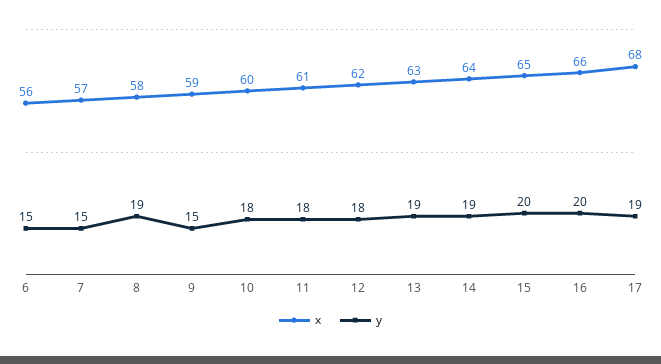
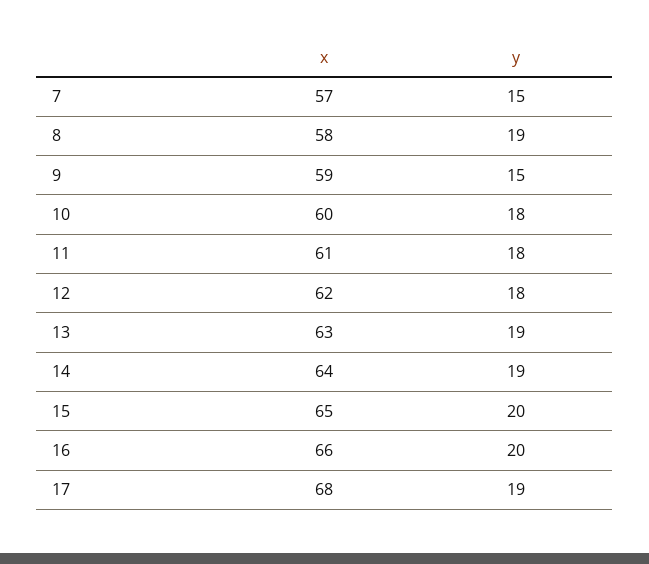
x, 6: 56 -> none
y, 6: 15 -> none

